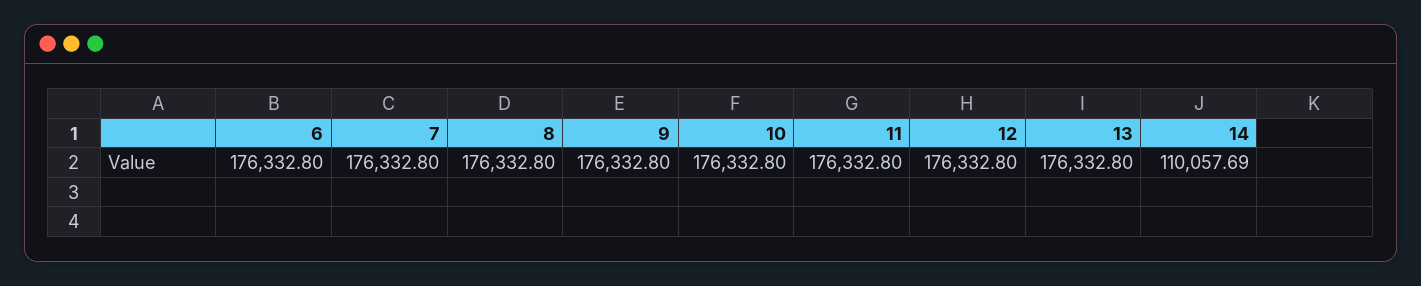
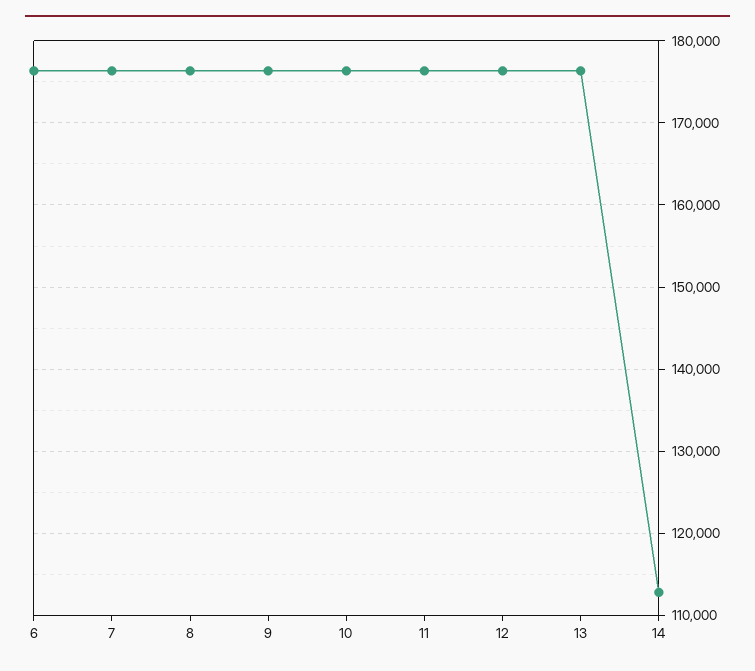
14: 110057.69 -> 113000

